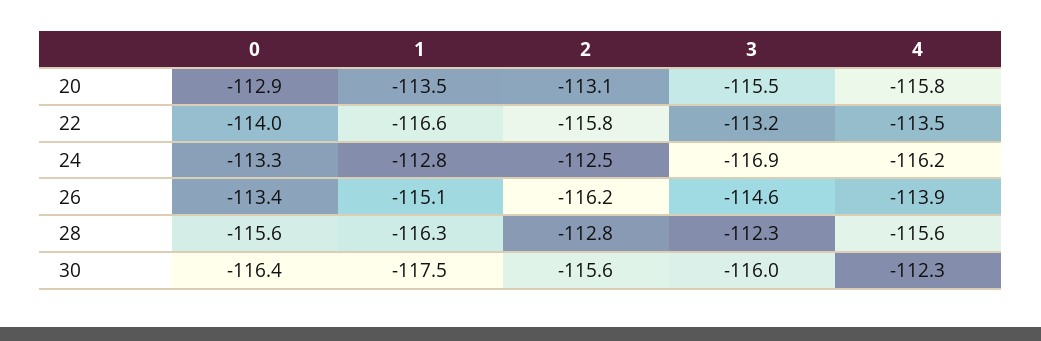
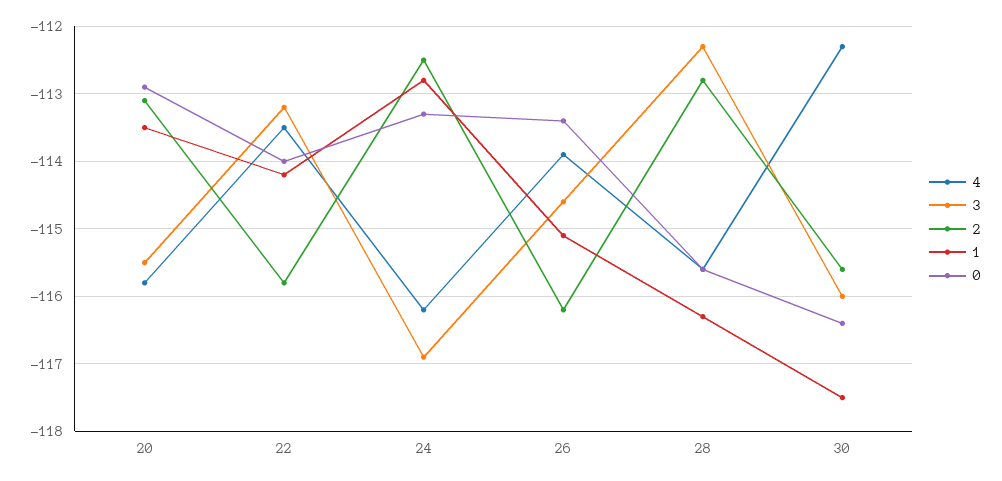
1, 22: -116.6 -> -114.2

